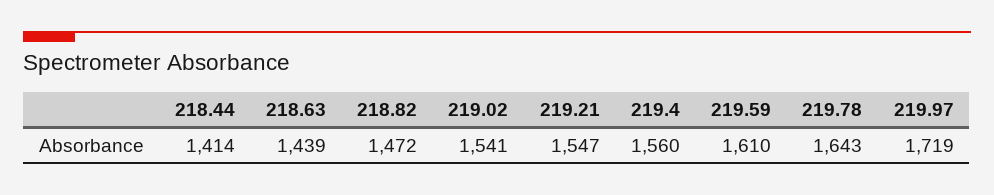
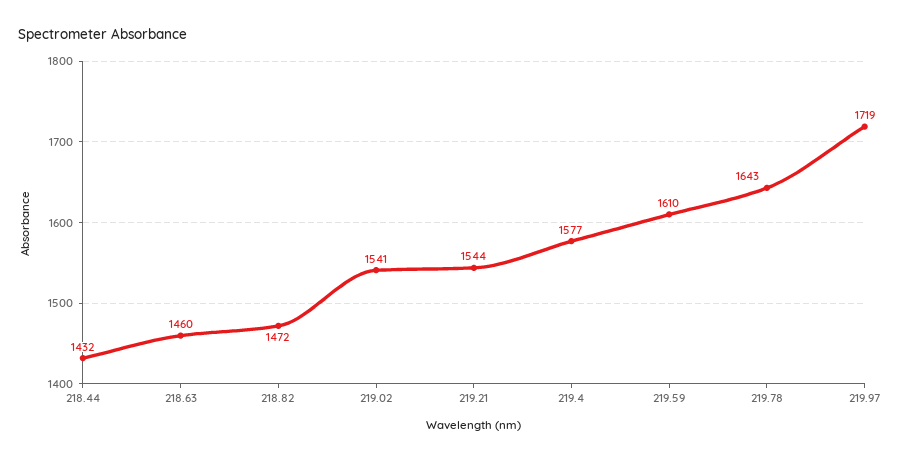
218.44: 1414 -> 1432
218.63: 1439 -> 1460
219.21: 1547 -> 1544
219.4: 1560 -> 1577

